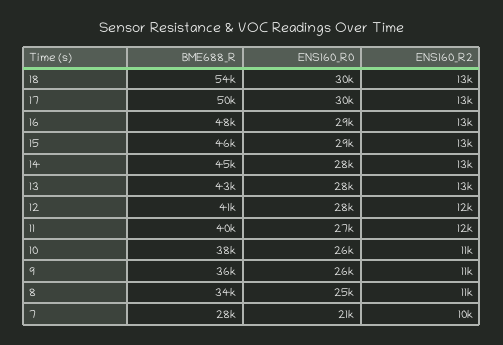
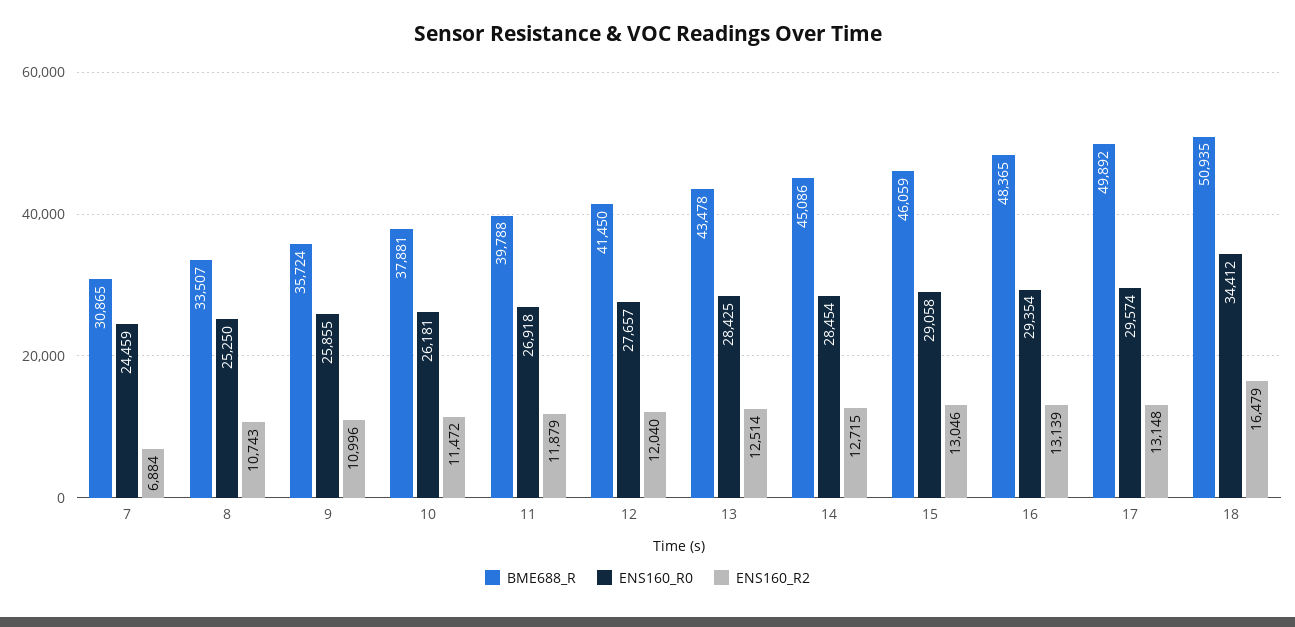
BME688_R, 18: 54000 -> 50935
ENS160_R0, 18: 30000 -> 34412
ENS160_R2, 18: 13000 -> 16479
BME688_R, 7: 28000 -> 30865
ENS160_R0, 7: 21000 -> 24459
ENS160_R2, 7: 10000 -> 6884

